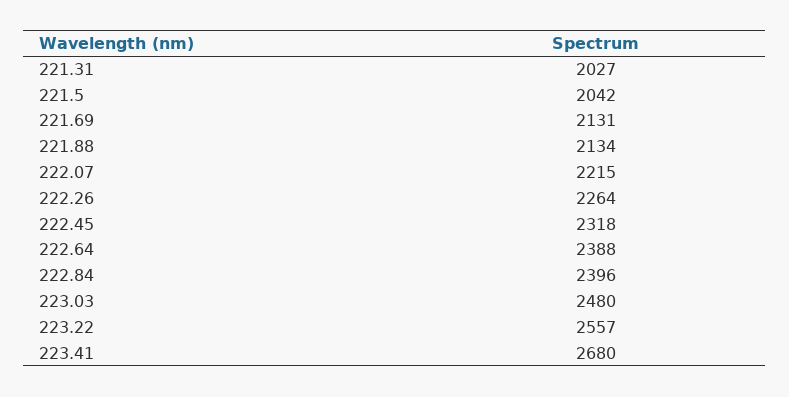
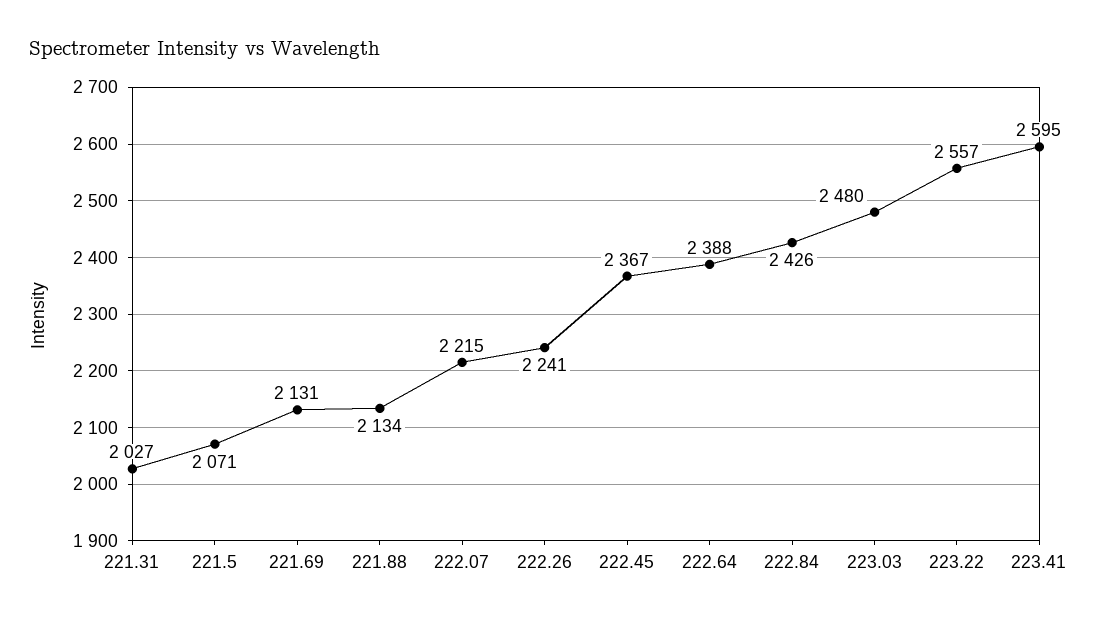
221.5: 2042 -> 2071
222.26: 2264 -> 2241
222.45: 2318 -> 2367
222.84: 2396 -> 2426
223.41: 2680 -> 2595

